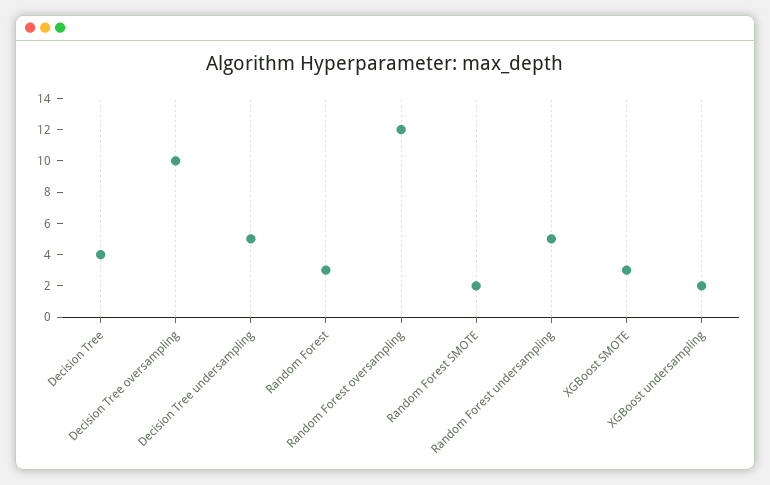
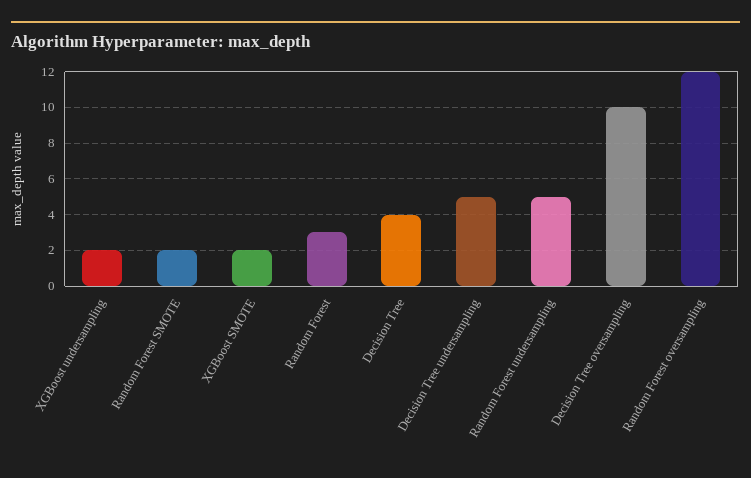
XGBoost SMOTE: 3 -> 2

